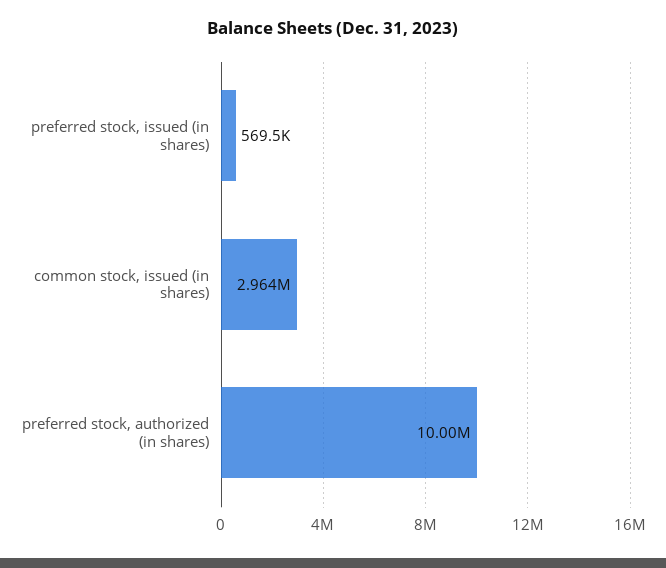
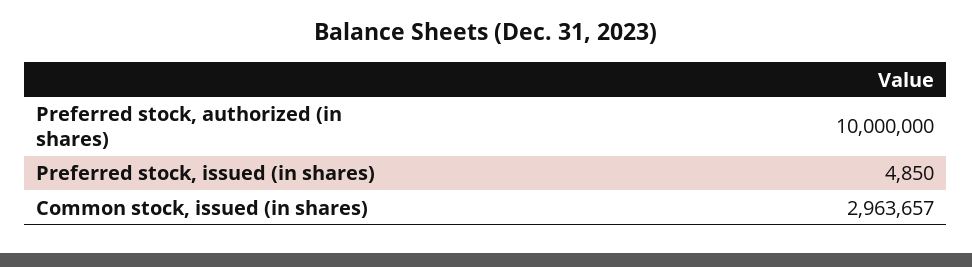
preferred stock, issued (in shares): 569500 -> 4850

